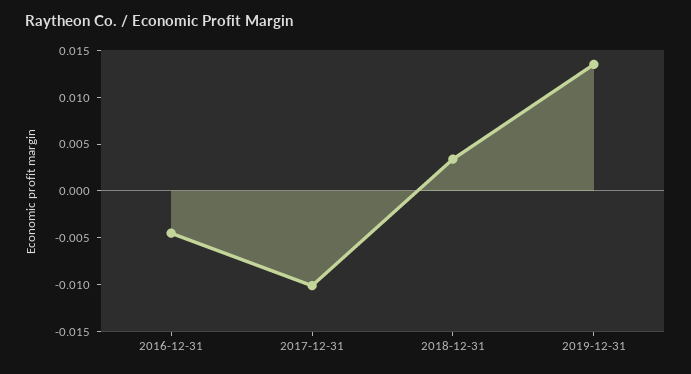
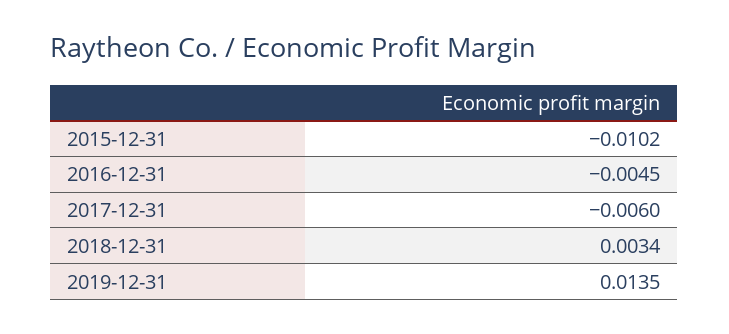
2017-12-31: -0.01 -> -0.006
2015-12-31: none -> -0.0102

